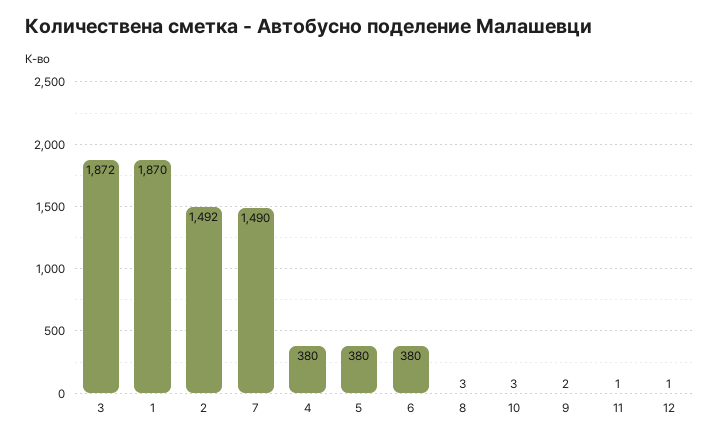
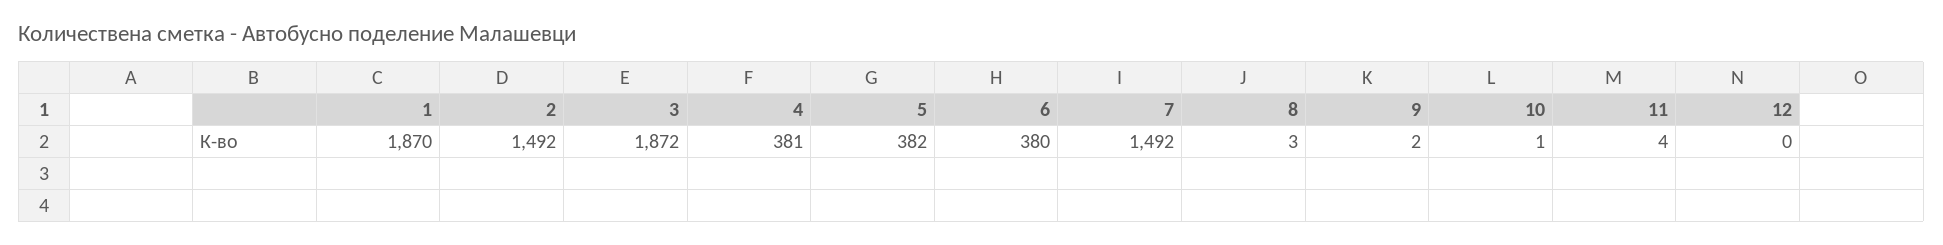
7: 1490 -> 1492
4: 380 -> 381
5: 380 -> 382
10: 3 -> 1
11: 1 -> 4
12: 1 -> 0

